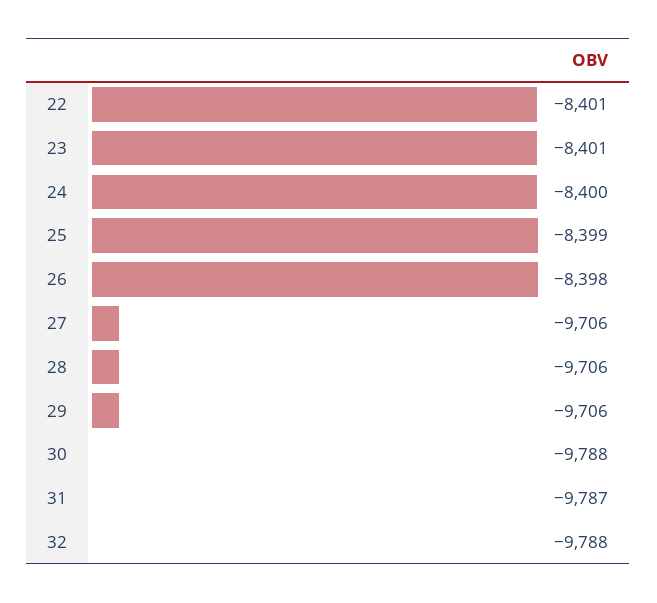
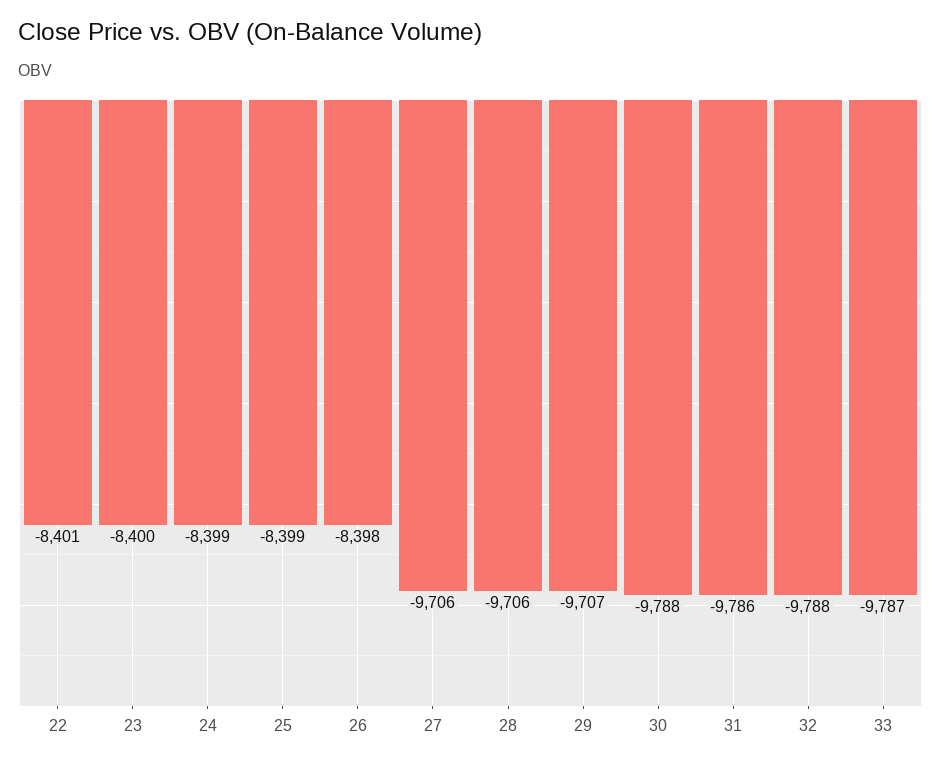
23: -8401 -> -8400
24: -8400 -> -8399
29: -9706 -> -9707
31: -9787 -> -9786
33: none -> -9787

